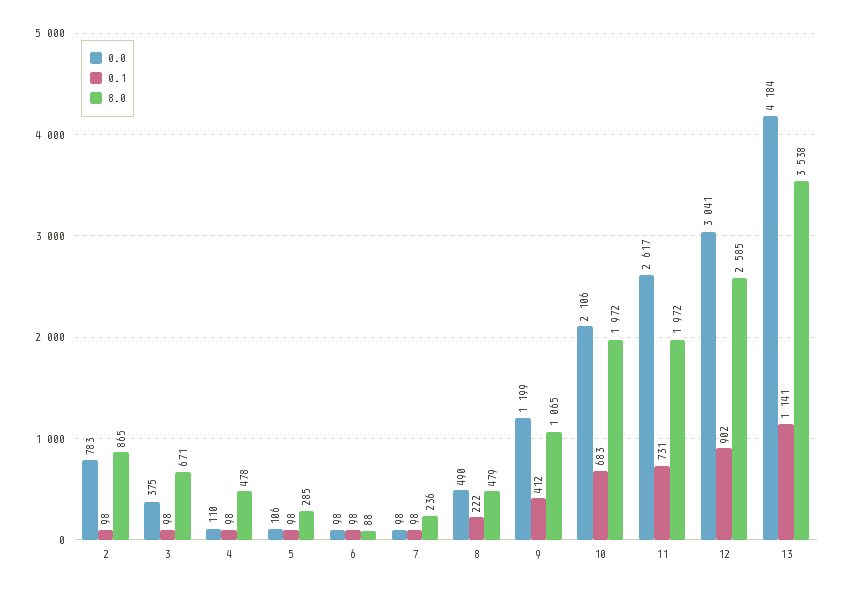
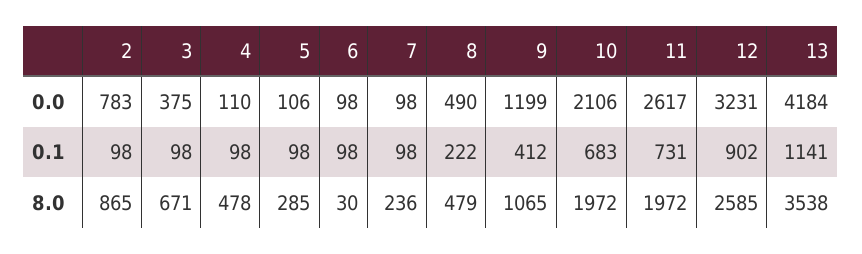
8.0, 6: 88 -> 30
0.0, 12: 3041 -> 3231

